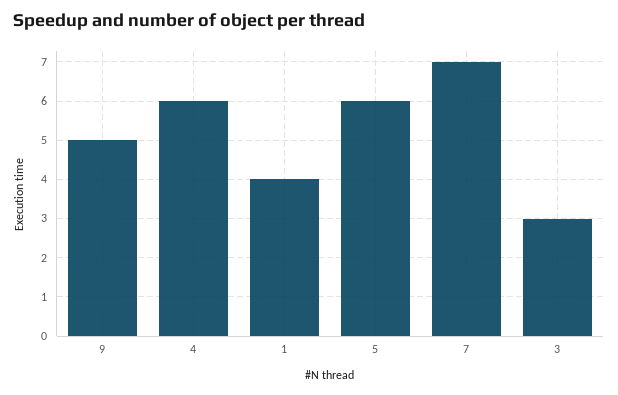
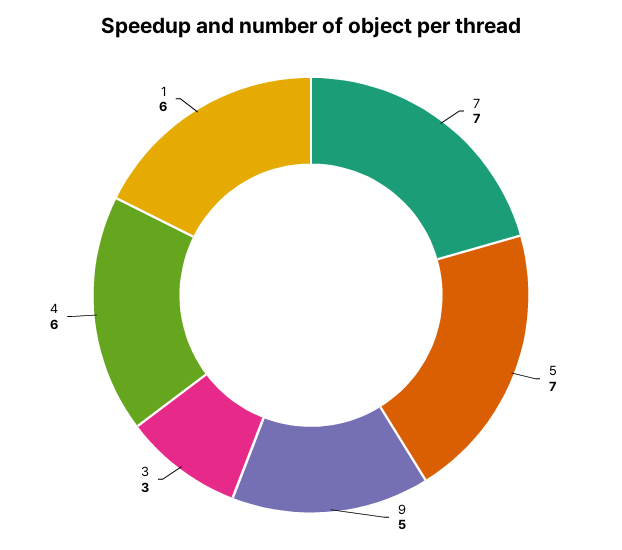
1: 4 -> 6
5: 6 -> 7

